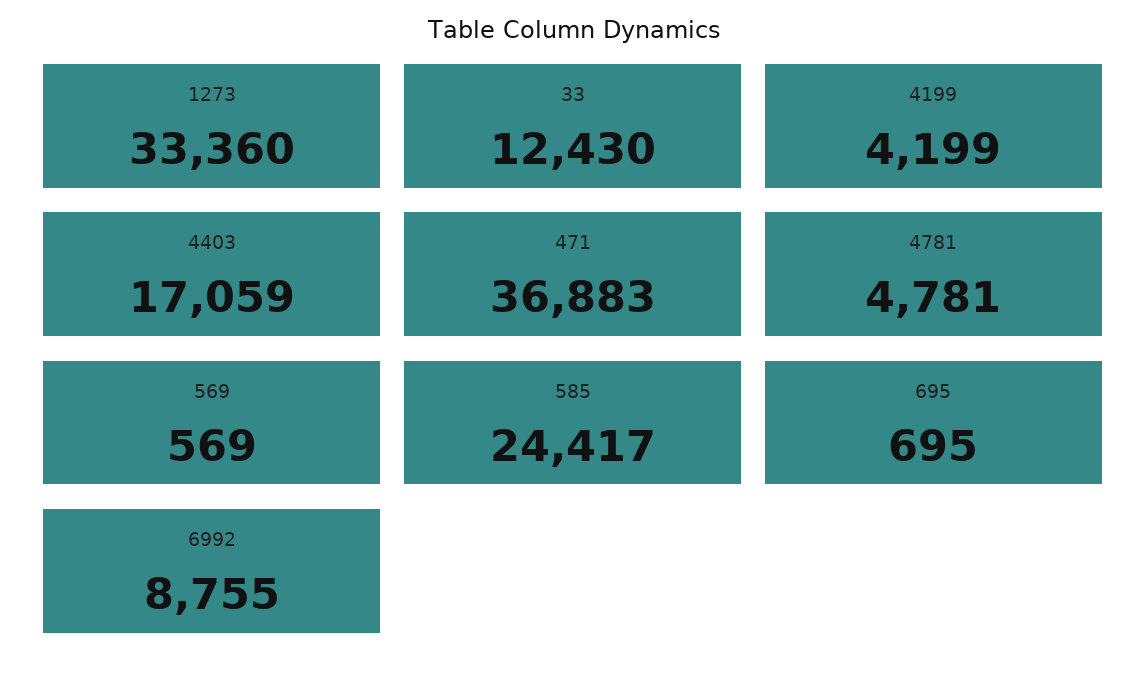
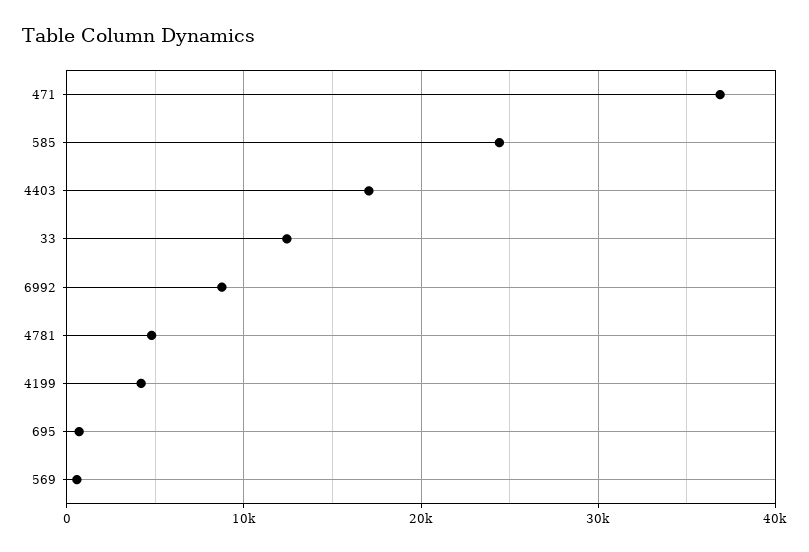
1273: 33360 -> none

